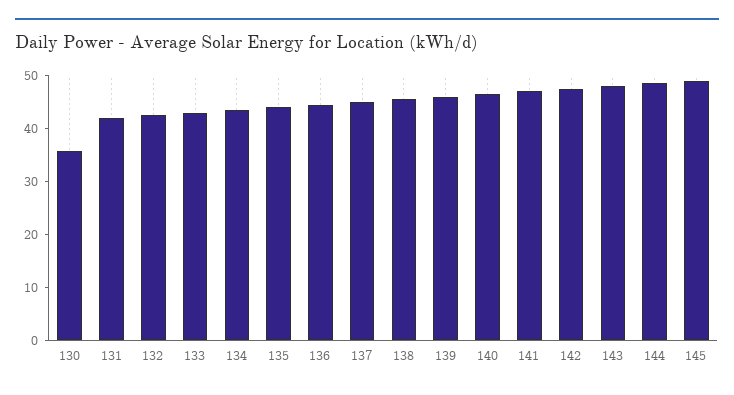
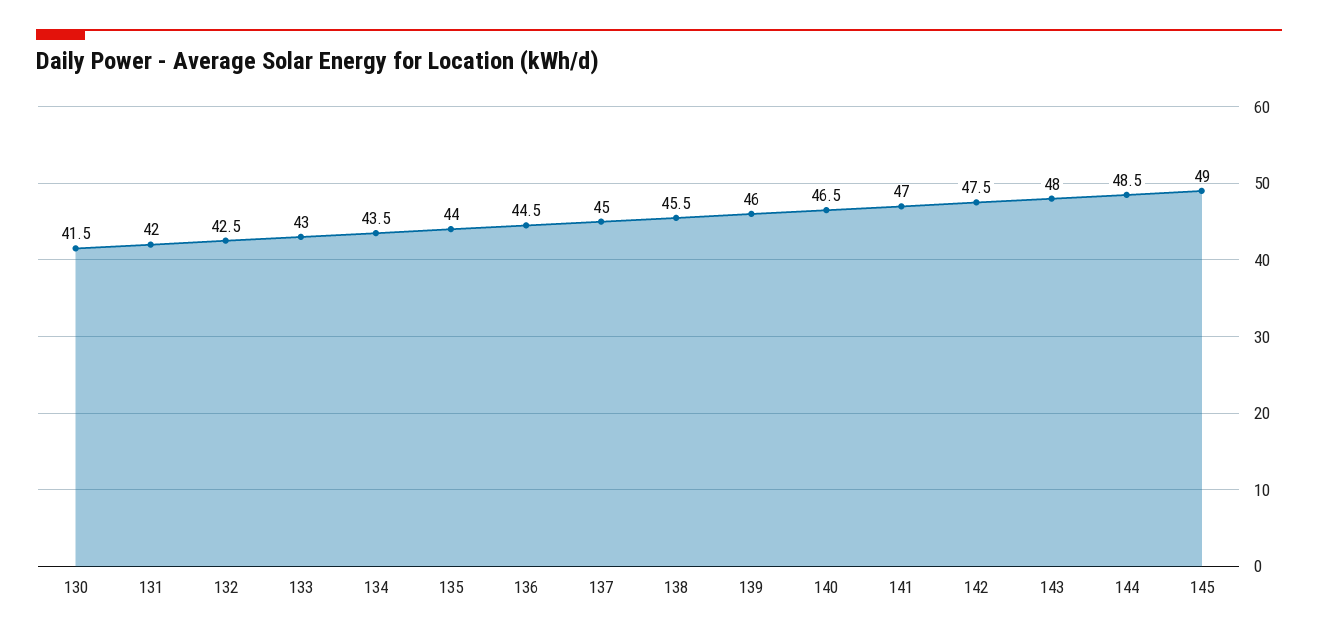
130: 36 -> 41.5

